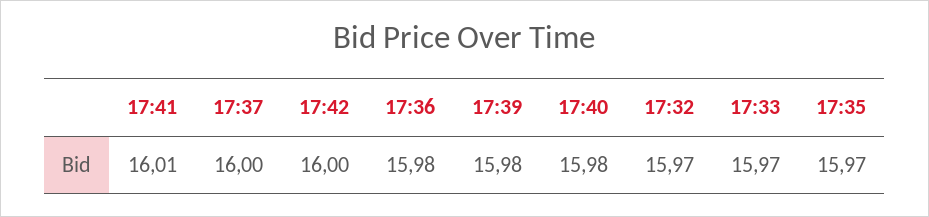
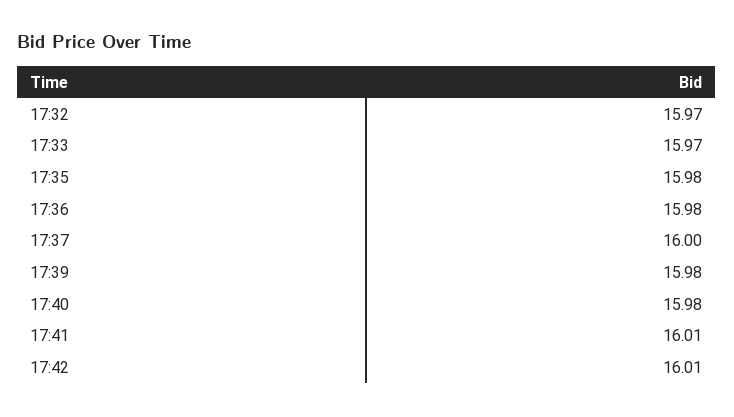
17:42: 16 -> 16.01
17:35: 15.97 -> 15.98

